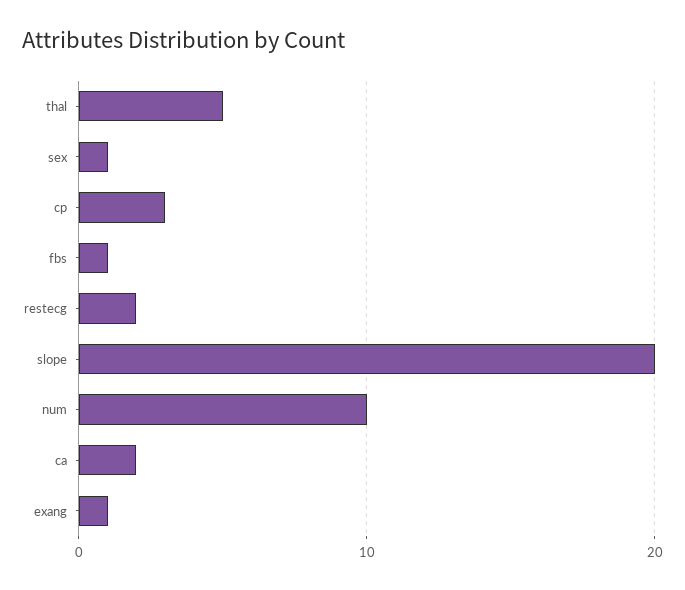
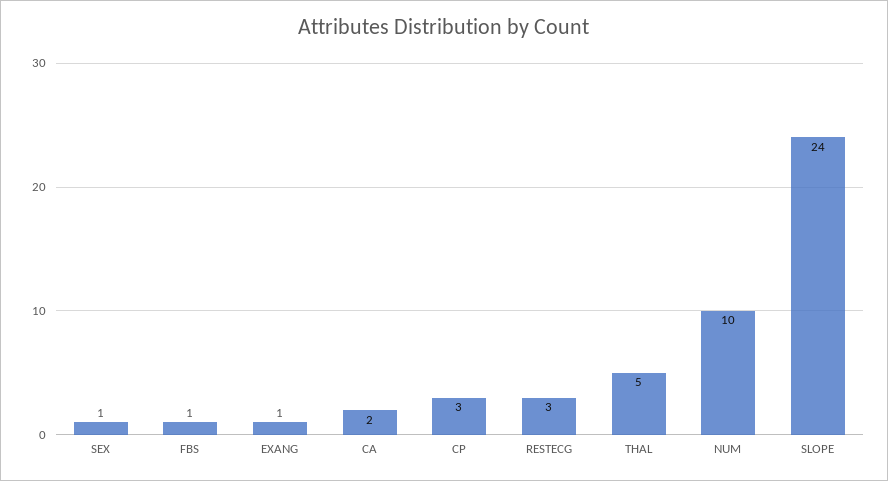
restecg: 2 -> 3
slope: 20 -> 24

